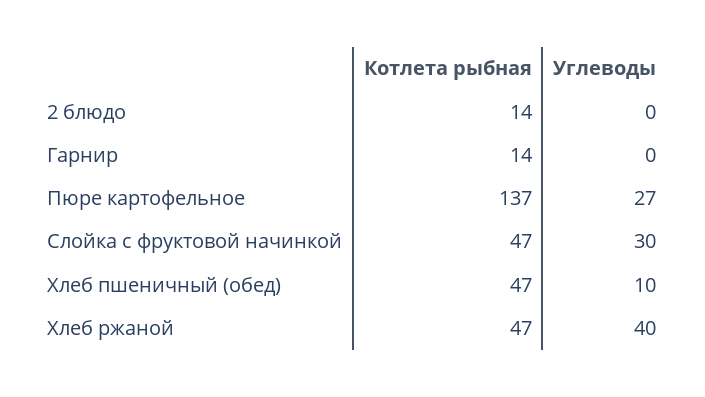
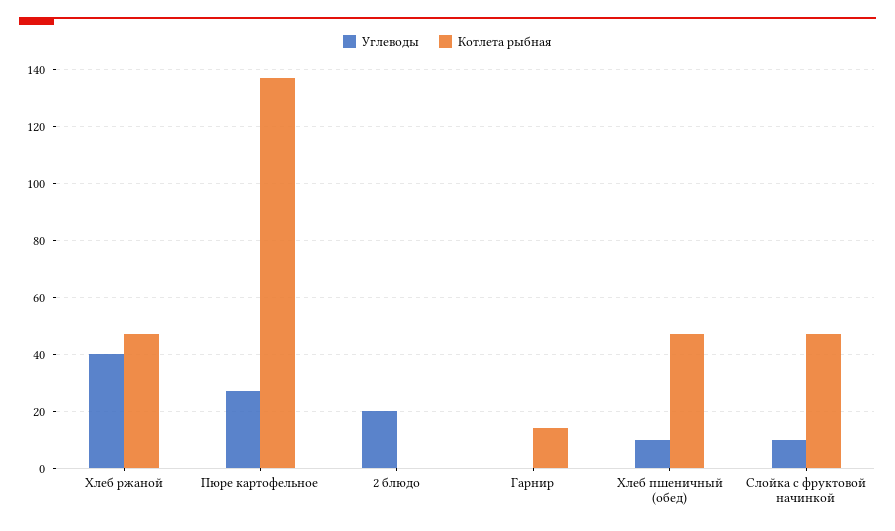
Котлета рыбная, 2 блюдо: 14 -> 0
Углеводы, 2 блюдо: 0 -> 20
Углеводы, Слойка с фруктовой начинкой: 30 -> 10

